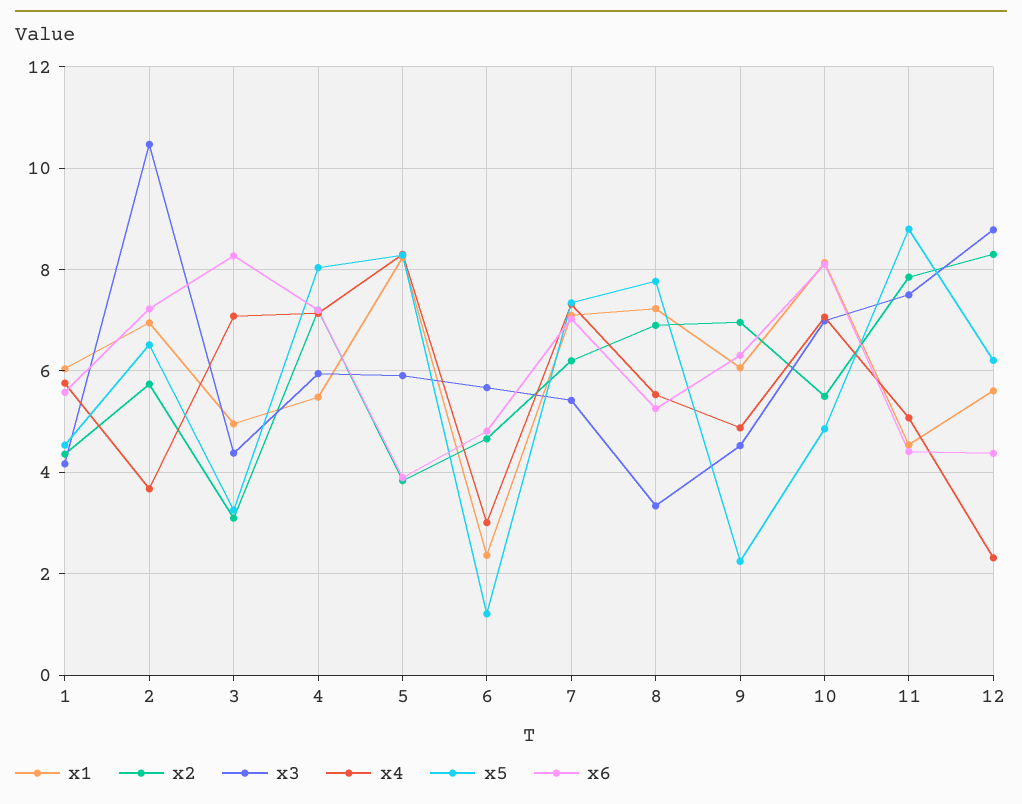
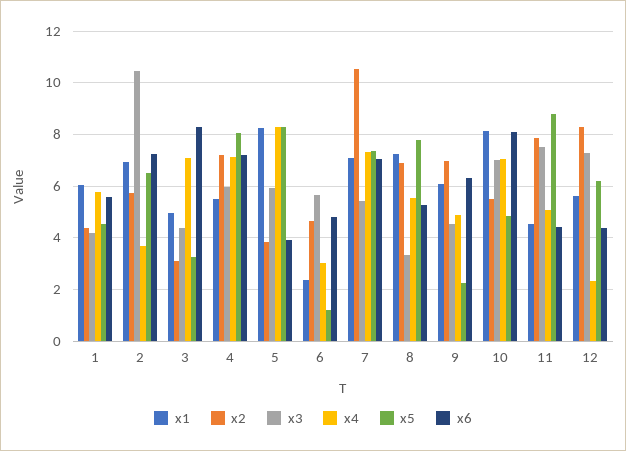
x2, 7: 6.2 -> 10.5
x3, 12: 8.8 -> 7.25

